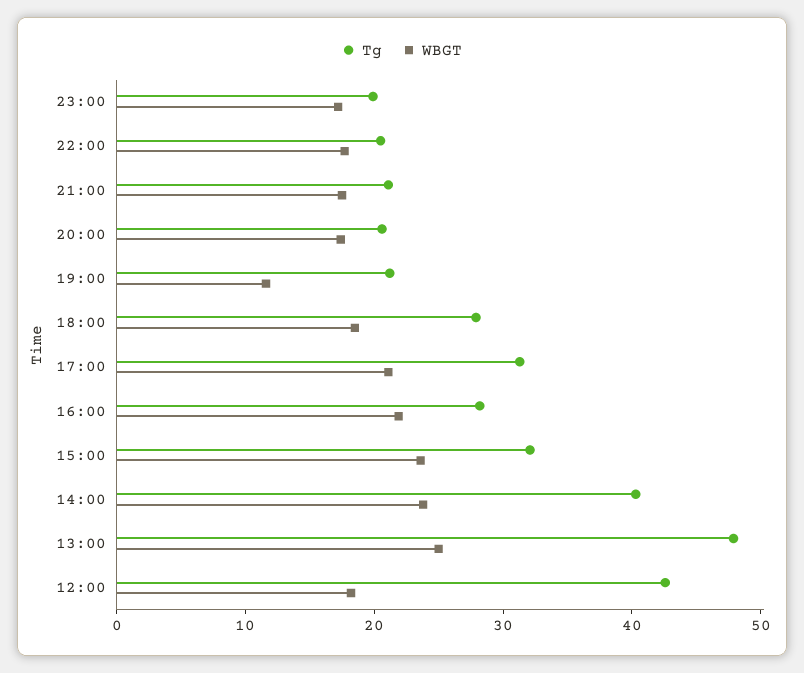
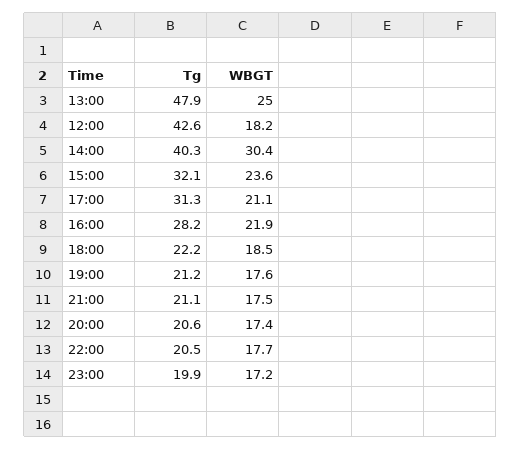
WBGT, 19:00: 12 -> 17.6
Tg, 18:00: 28 -> 22.2
WBGT, 14:00: 24 -> 30.4

